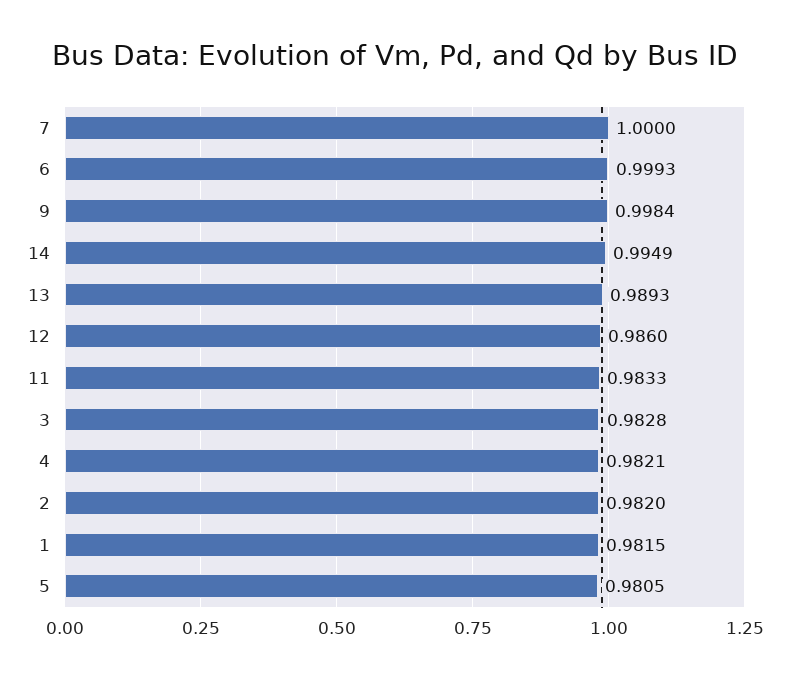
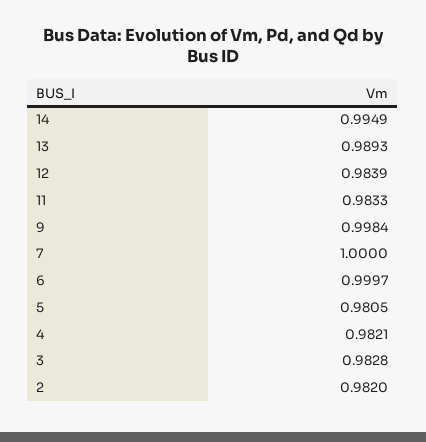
6: 0.9993 -> 0.9997
12: 0.986 -> 0.9839
1: 0.9815 -> none

